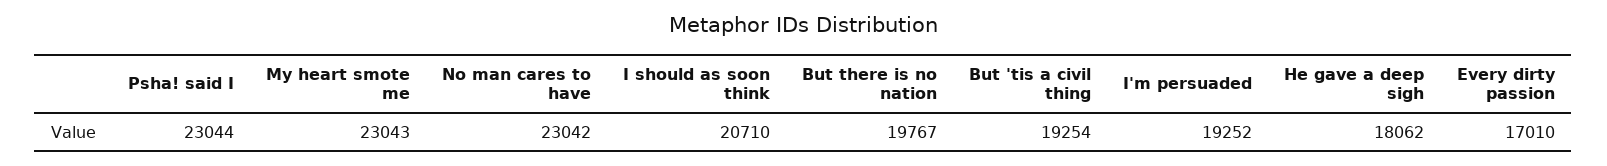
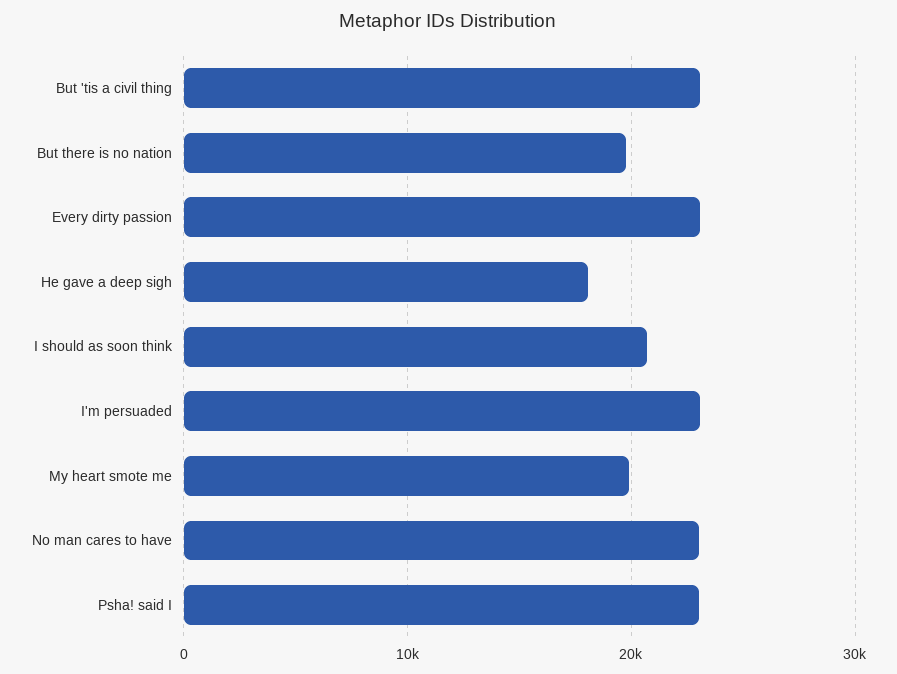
My heart smote me: 23043 -> 20000
But 'tis a civil thing: 19254 -> 23000
I'm persuaded: 19252 -> 23000
Every dirty passion: 17010 -> 23000

